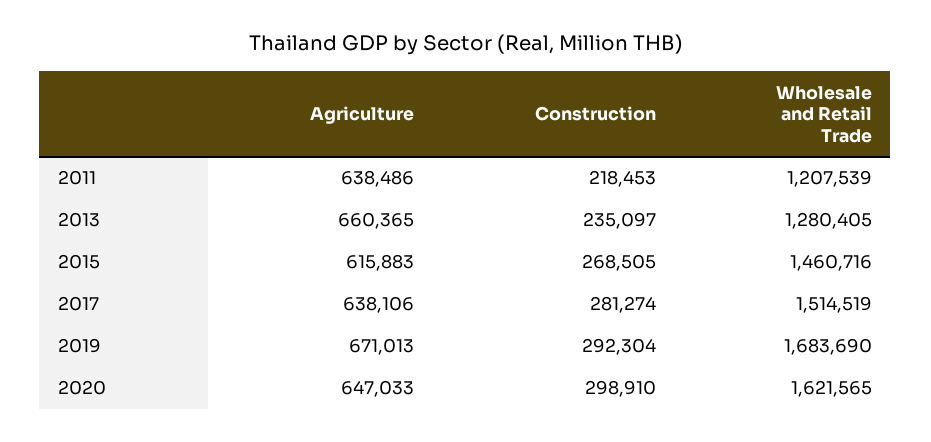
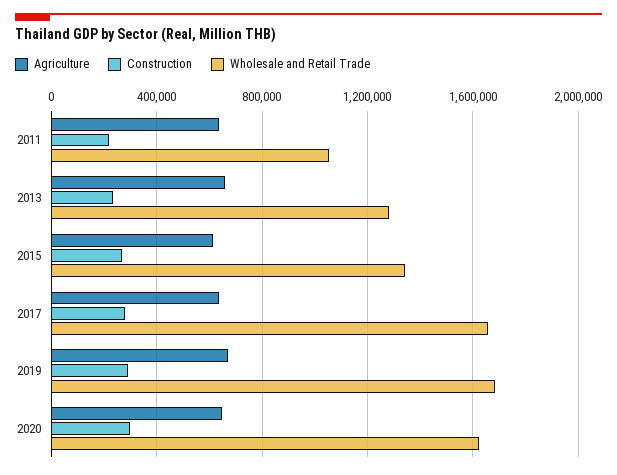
Wholesale and Retail Trade, 2011: 1207539 -> 1050000
Wholesale and Retail Trade, 2015: 1460716 -> 1350000
Wholesale and Retail Trade, 2017: 1514519 -> 1650000

